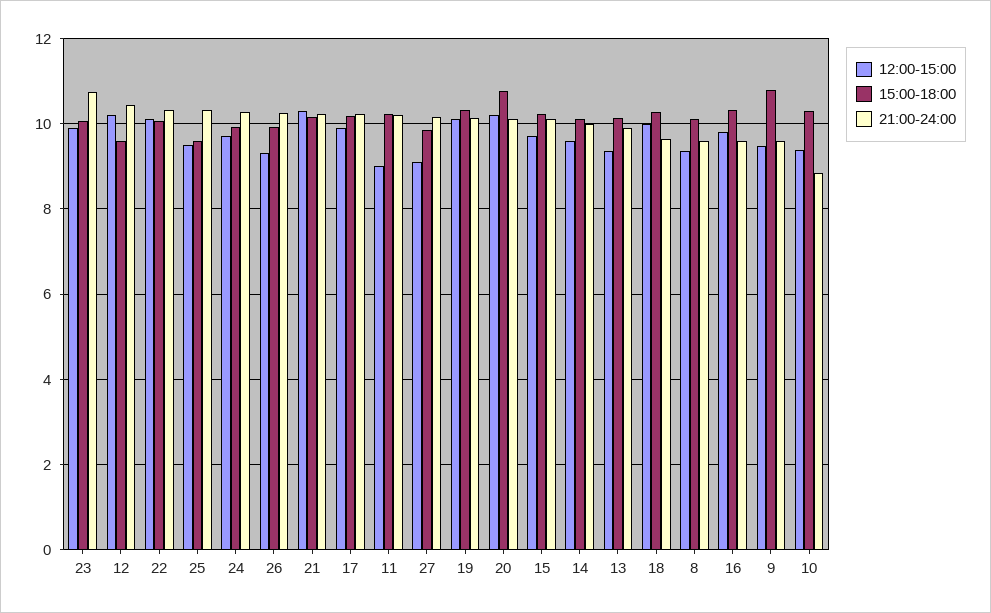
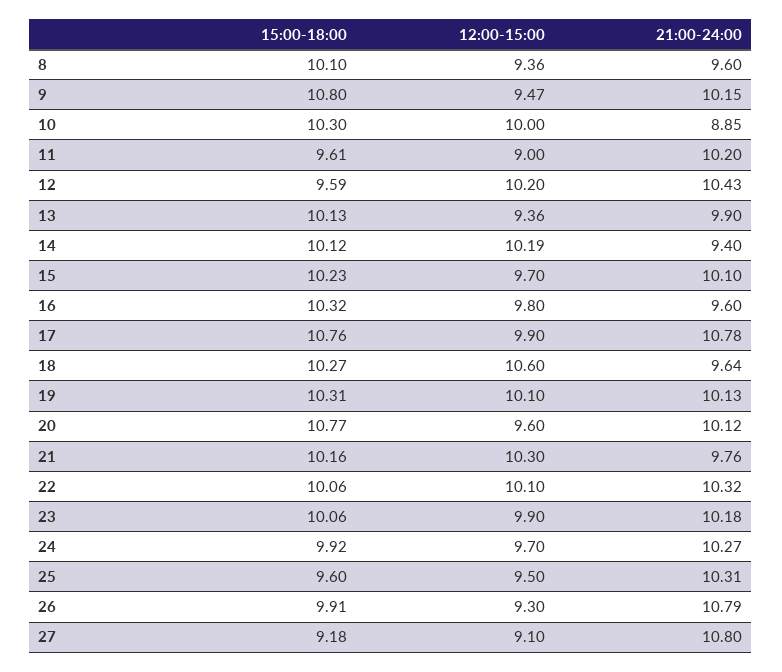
21:00-24:00, 23: 10.8 -> 10.18
21:00-24:00, 26: 10.2 -> 10.79
21:00-24:00, 21: 10.2 -> 9.76
15:00-18:00, 17: 10.2 -> 10.76
21:00-24:00, 17: 10.2 -> 10.78
15:00-18:00, 11: 10.2 -> 9.61
15:00-18:00, 27: 9.8 -> 9.18
21:00-24:00, 27: 10.2 -> 10.8
12:00-15:00, 20: 10.2 -> 9.6
12:00-15:00, 14: 9.6 -> 10.19
21:00-24:00, 14: 10 -> 9.4
12:00-15:00, 18: 10 -> 10.6
21:00-24:00, 9: 9.6 -> 10.15
12:00-15:00, 10: 9.4 -> 10

